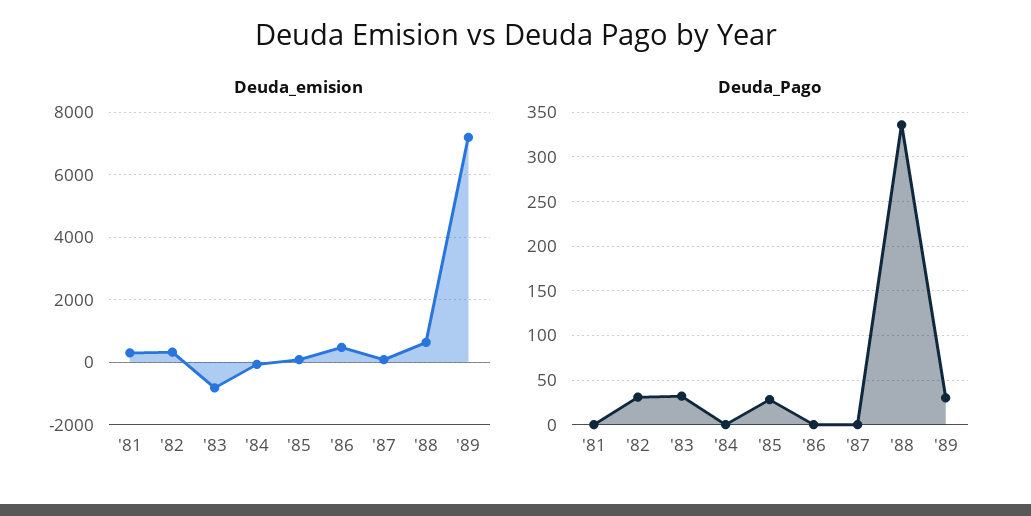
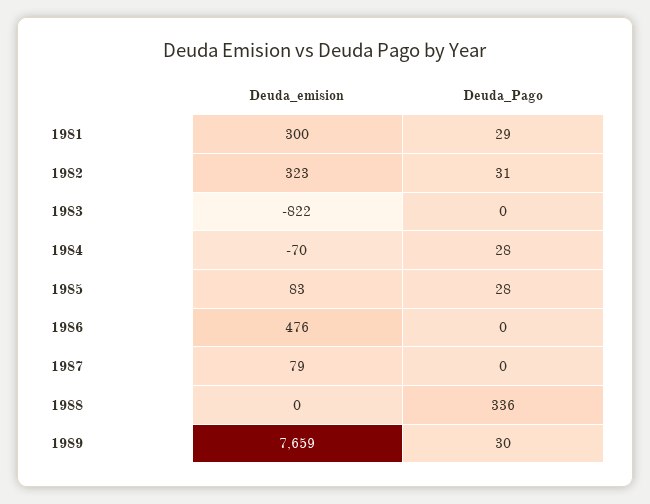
Deuda_emision, '88: 600 -> 0
Deuda_emision, '89: 7200 -> 7659
Deuda_Pago, '81: 0 -> 29
Deuda_Pago, '83: 30 -> 0
Deuda_Pago, '84: 0 -> 28

